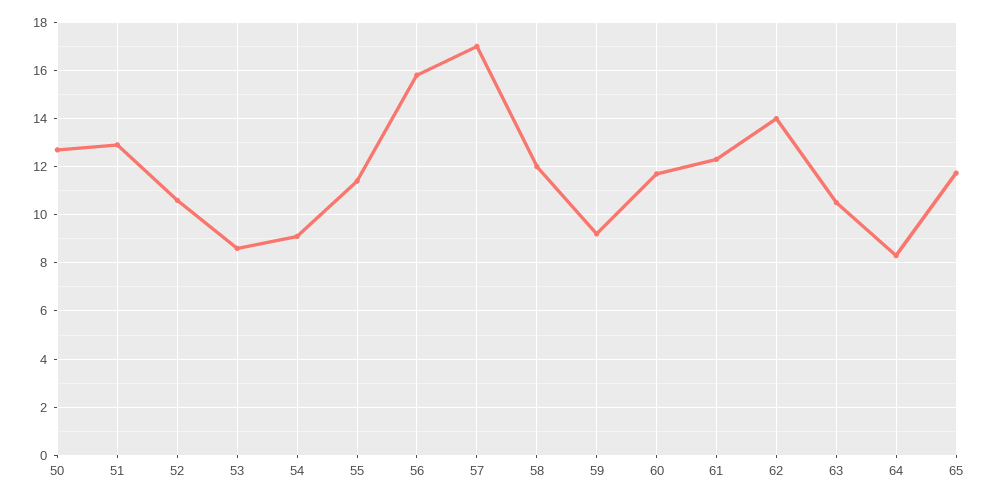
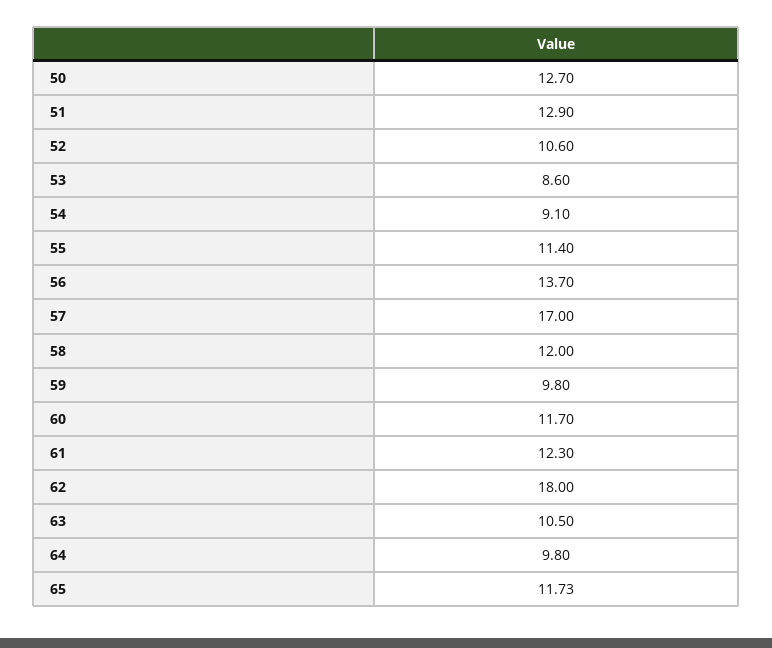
56: 15.75 -> 13.7
59: 9.25 -> 9.8
62: 14 -> 18
64: 8.25 -> 9.8

